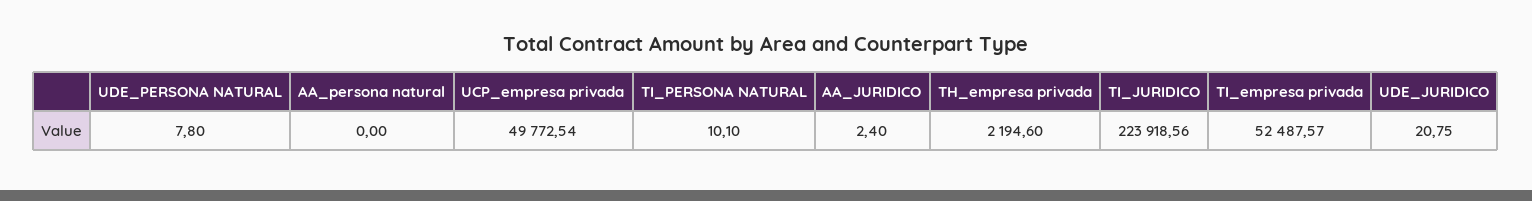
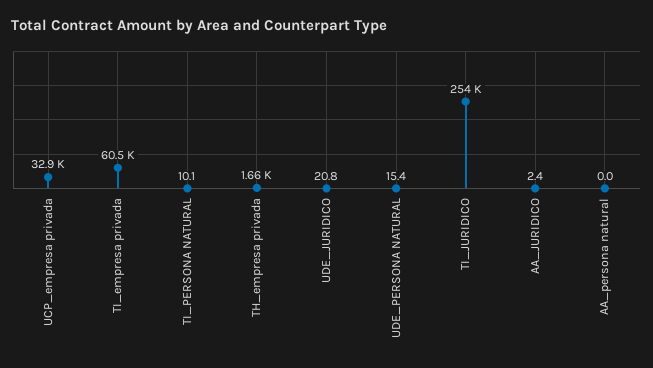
UDE_PERSONA NATURAL: 7.8 -> 15.4
UCP_empresa privada: 49772.54 -> 32900
TH_empresa privada: 2194.6 -> 1660
TI_JURIDICO: 223918.56 -> 254000
TI_empresa privada: 52487.57 -> 60500

